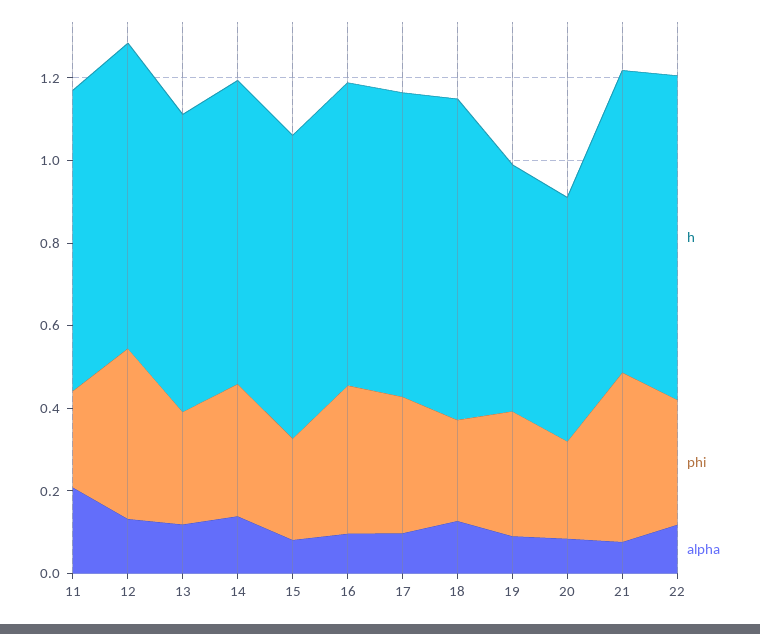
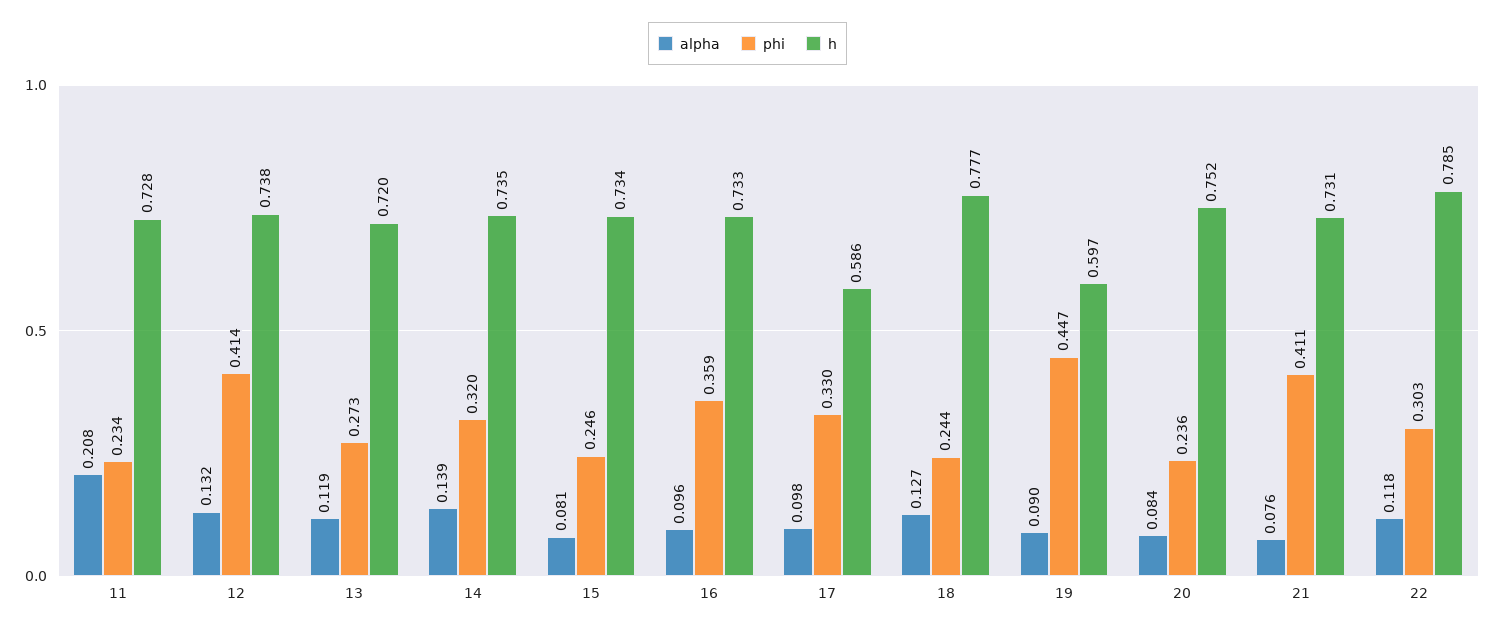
h, 17: 0.75 -> 0.586
phi, 19: 0.3 -> 0.447
h, 20: 0.6 -> 0.752

